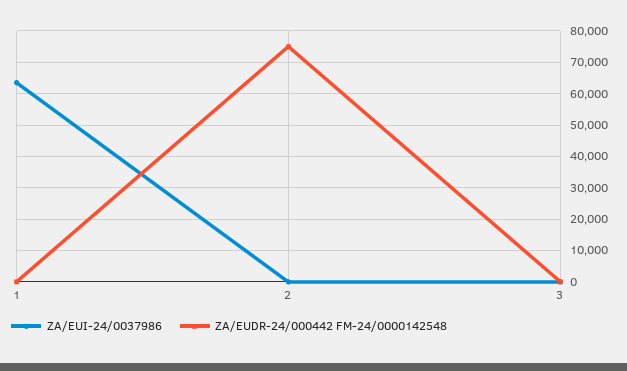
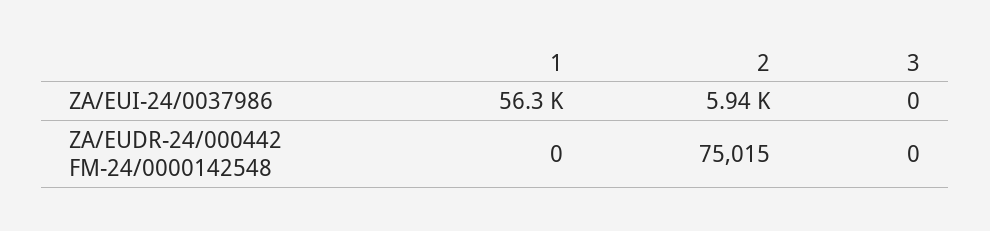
ZA/EUI-24/0037986, 1: 64000 -> 56300
ZA/EUI-24/0037986, 2: 0 -> 5940

